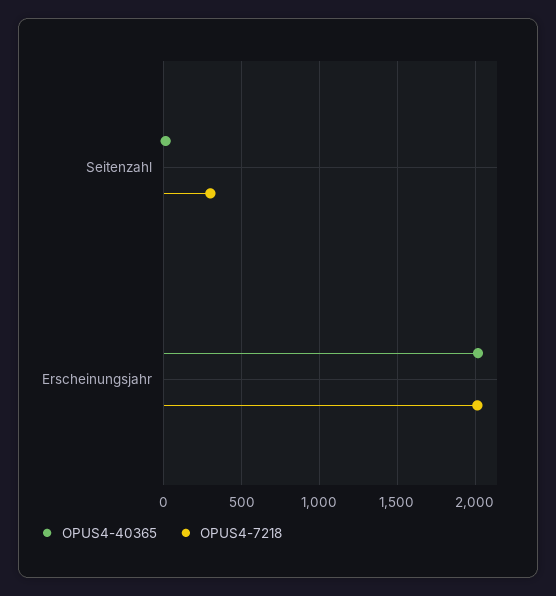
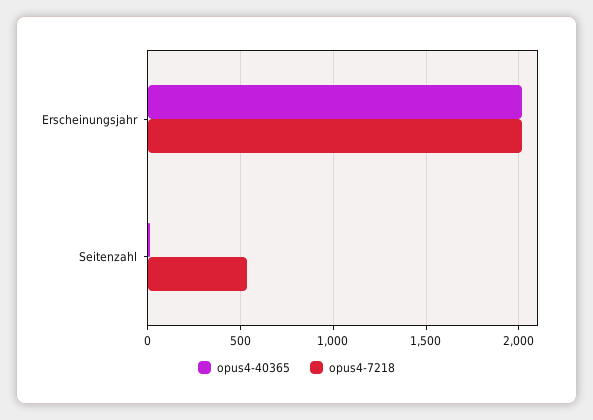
OPUS4-7218, Seitenzahl: 300 -> 550

